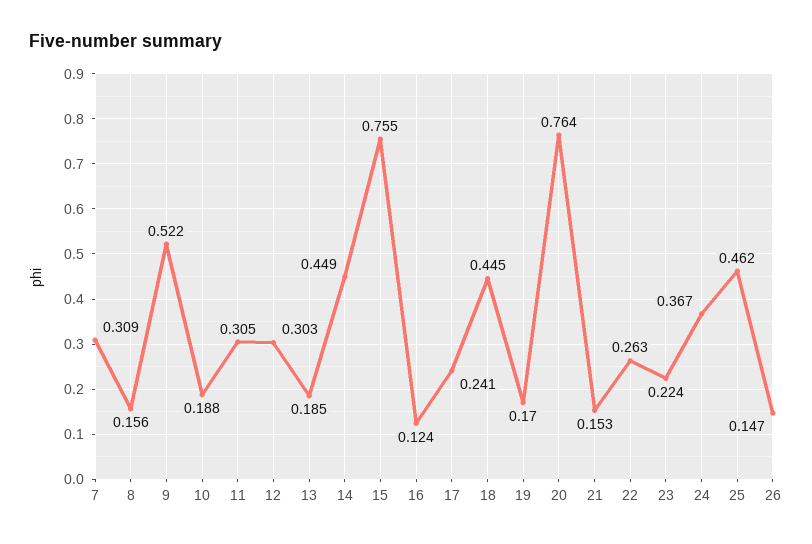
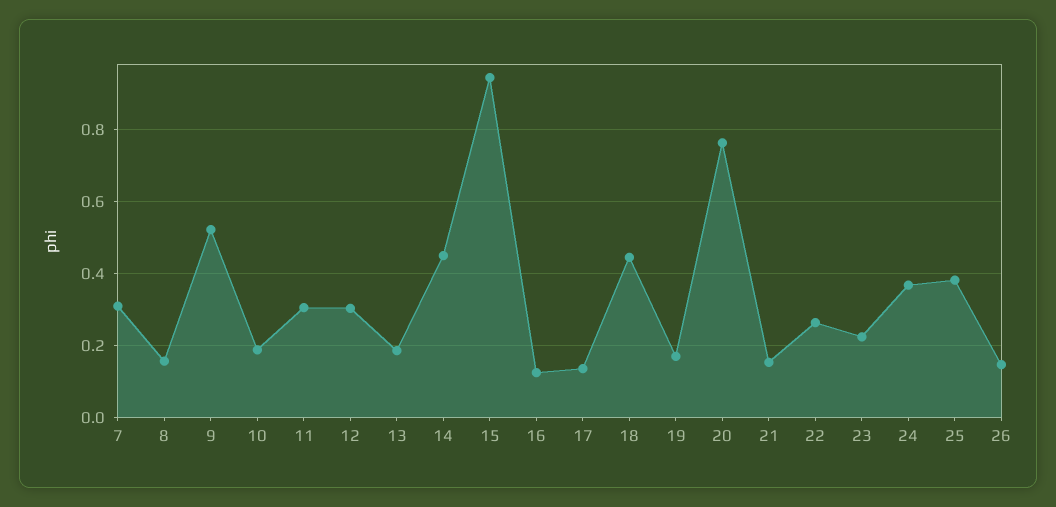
15: 0.755 -> 0.94
17: 0.241 -> 0.14
25: 0.462 -> 0.38

